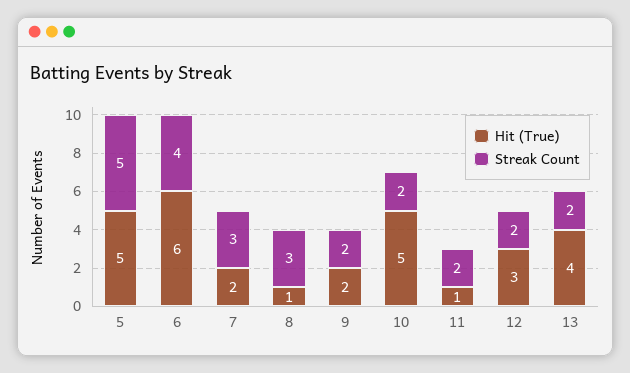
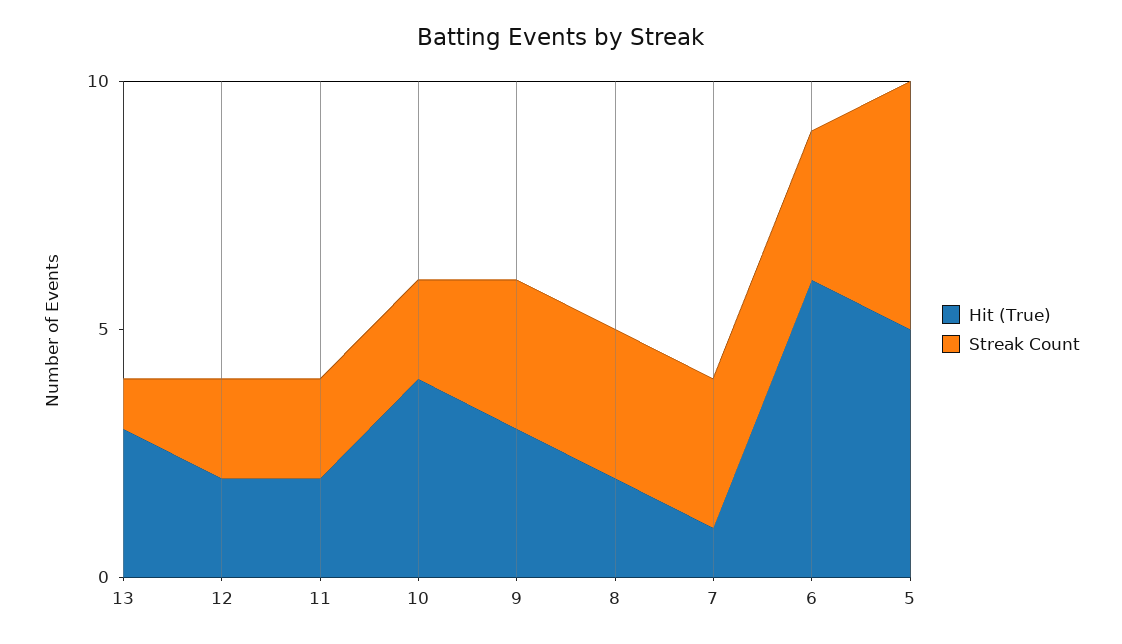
Streak Count, 6: 4 -> 3
Hit (True), 7: 2 -> 1
Hit (True), 8: 1 -> 2
Hit (True), 9: 2 -> 3
Streak Count, 9: 2 -> 3
Hit (True), 10: 5 -> 4
Hit (True), 11: 1 -> 2
Hit (True), 12: 3 -> 2
Hit (True), 13: 4 -> 3
Streak Count, 13: 2 -> 1

